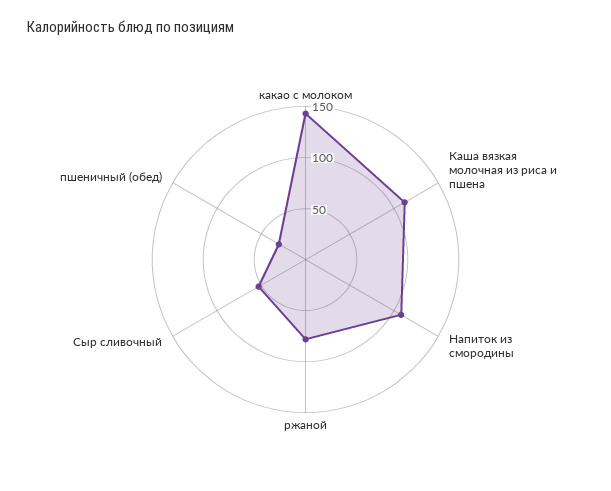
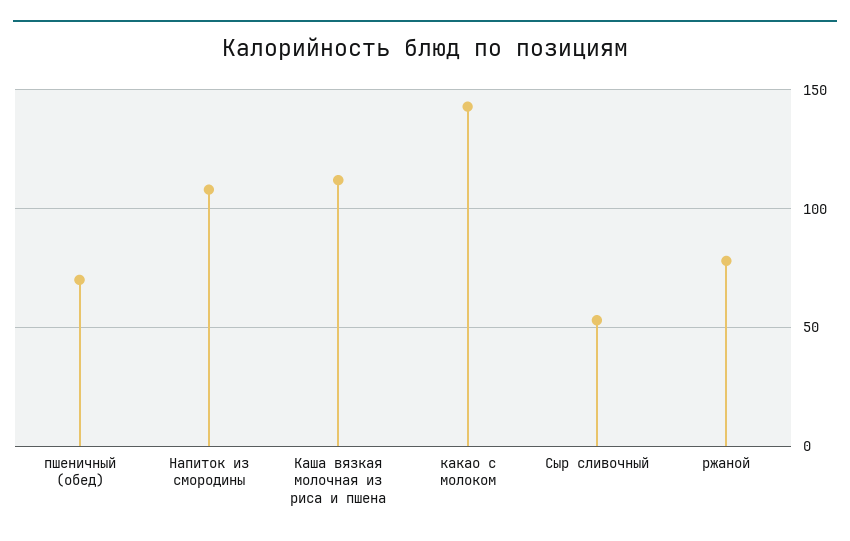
пшеничный (обед): 30 -> 70

